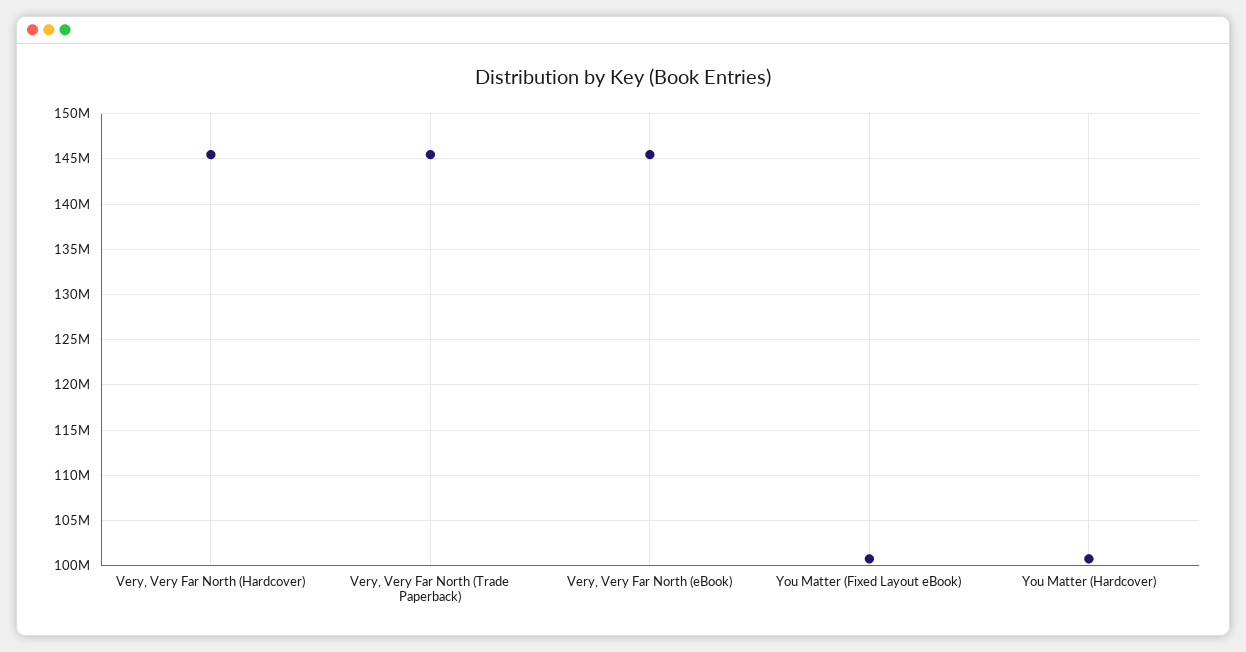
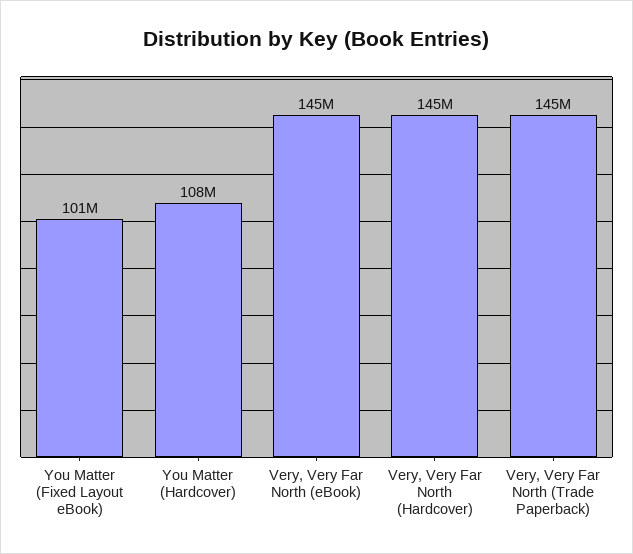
You Matter (Hardcover): 101000000 -> 108000000

